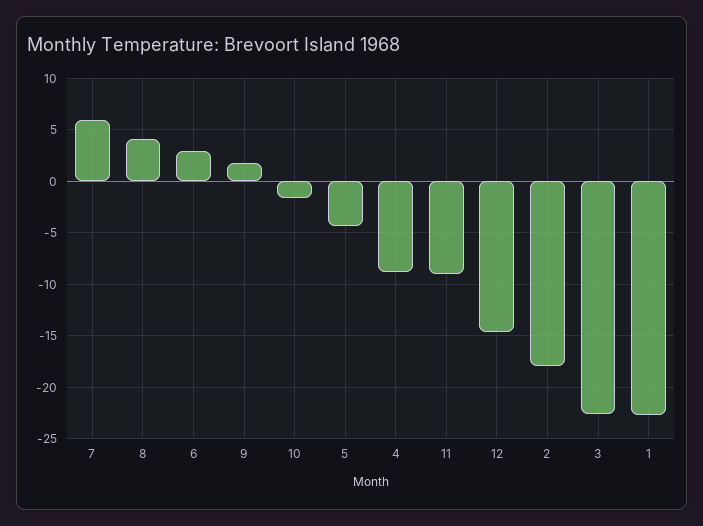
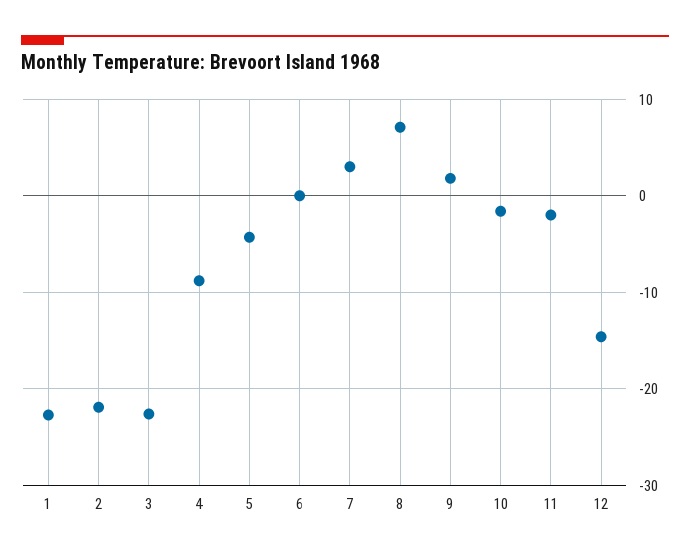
7: 6 -> 3
8: 4 -> 7
6: 3 -> 0
11: -9 -> -2
2: -18 -> -22

